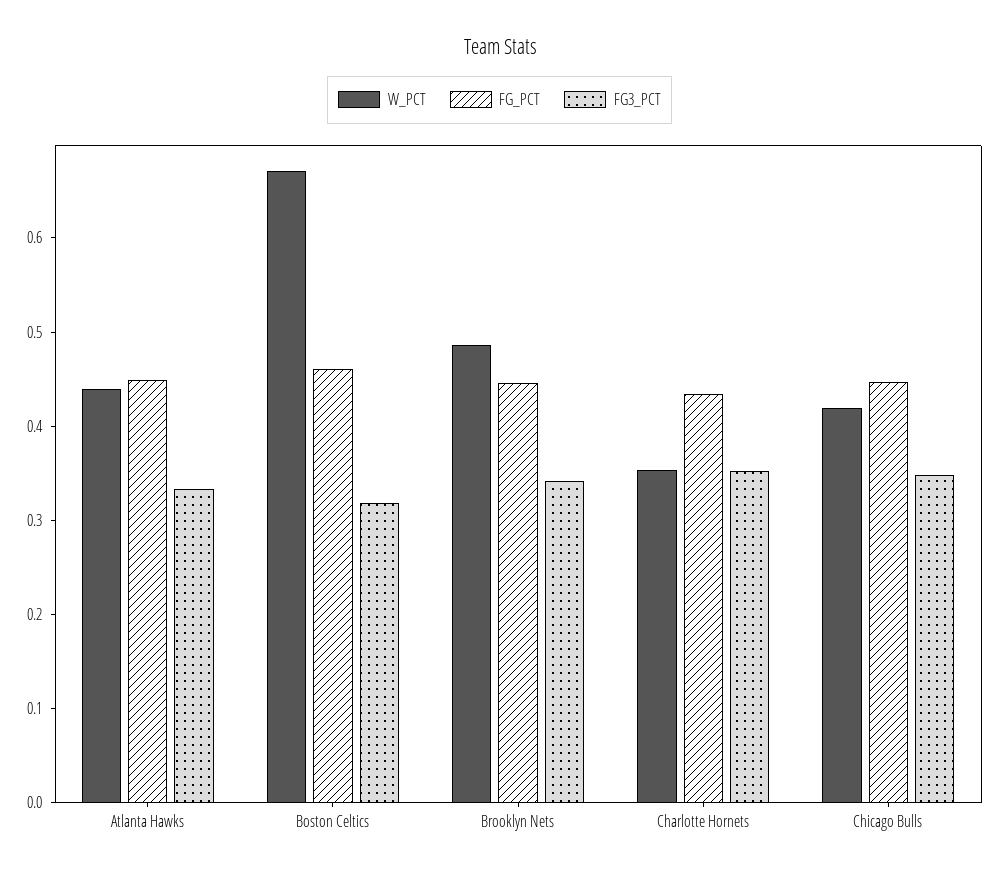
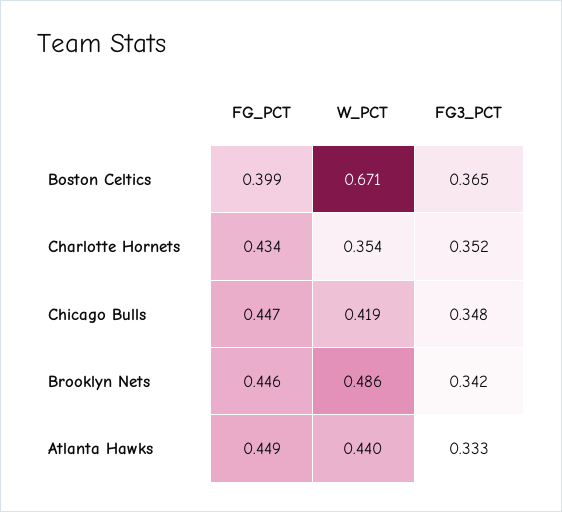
FG_PCT, Boston Celtics: 0.46 -> 0.399
FG3_PCT, Boston Celtics: 0.32 -> 0.365

